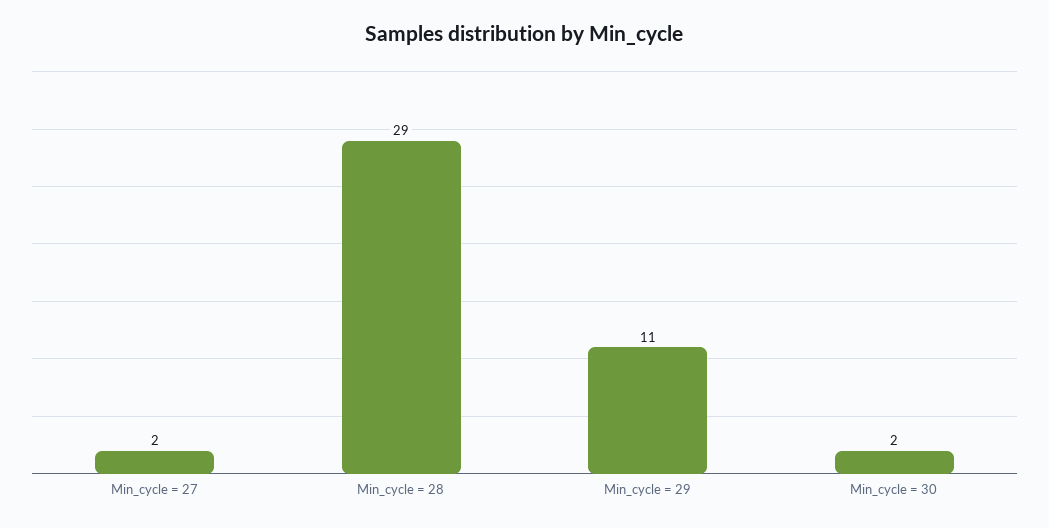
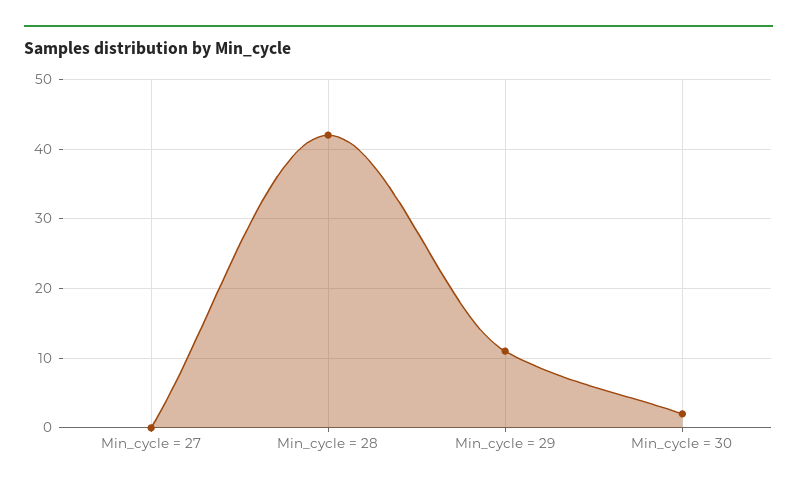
Min_cycle = 27: 2 -> 0
Min_cycle = 28: 29 -> 42

